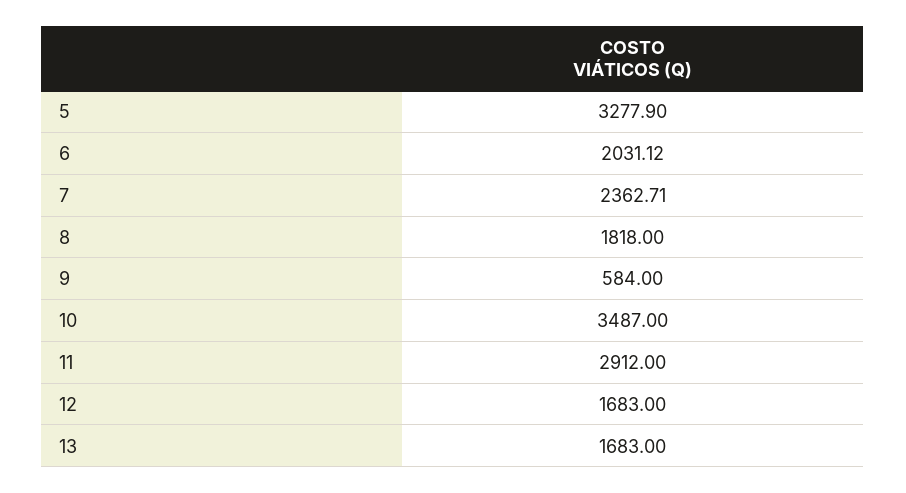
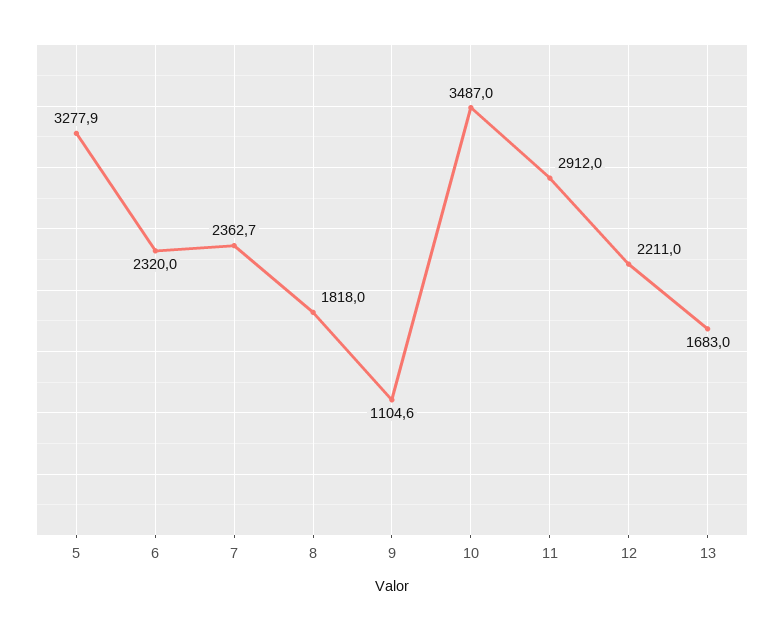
6: 2031.12 -> 2320
9: 584 -> 1104.6
12: 1683 -> 2211

